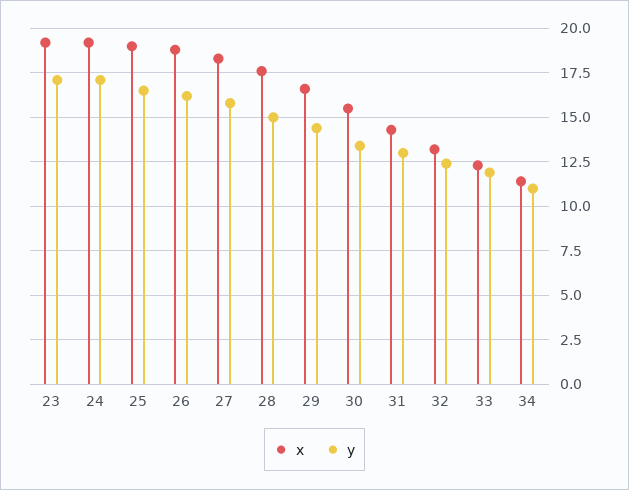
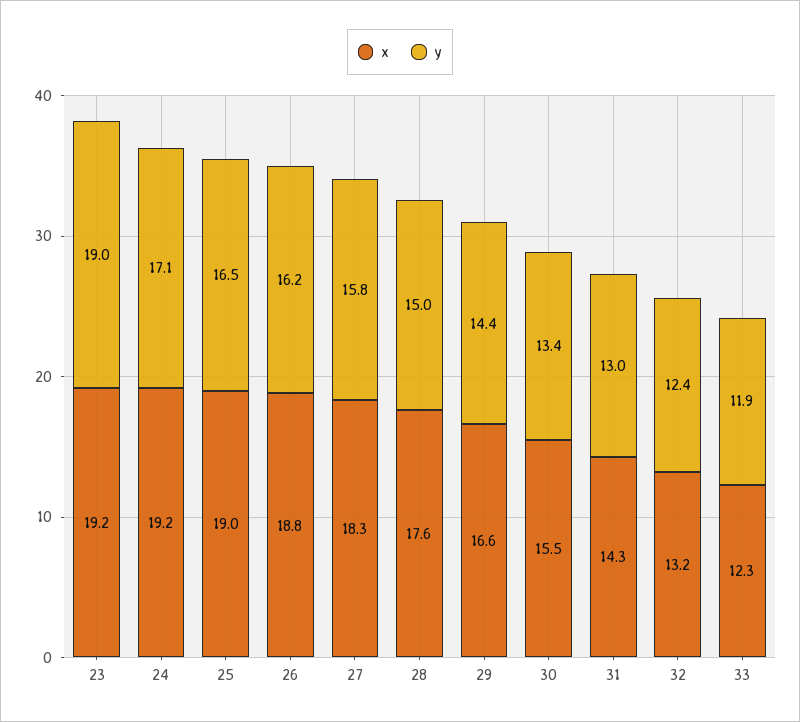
y, 23: 17 -> 19
x, 34: 11.5 -> none
y, 34: 11 -> none

